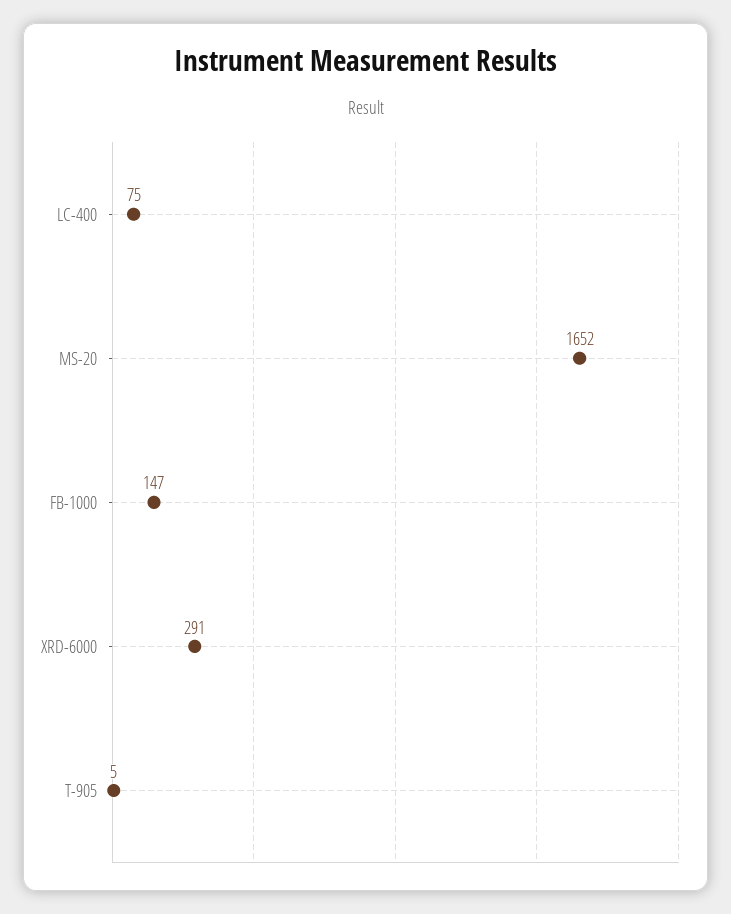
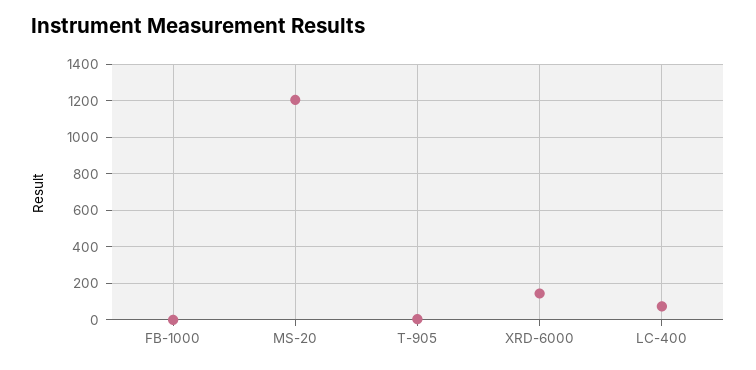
MS-20: 1652 -> 1200
FB-1000: 147 -> 0
XRD-6000: 291 -> 150

